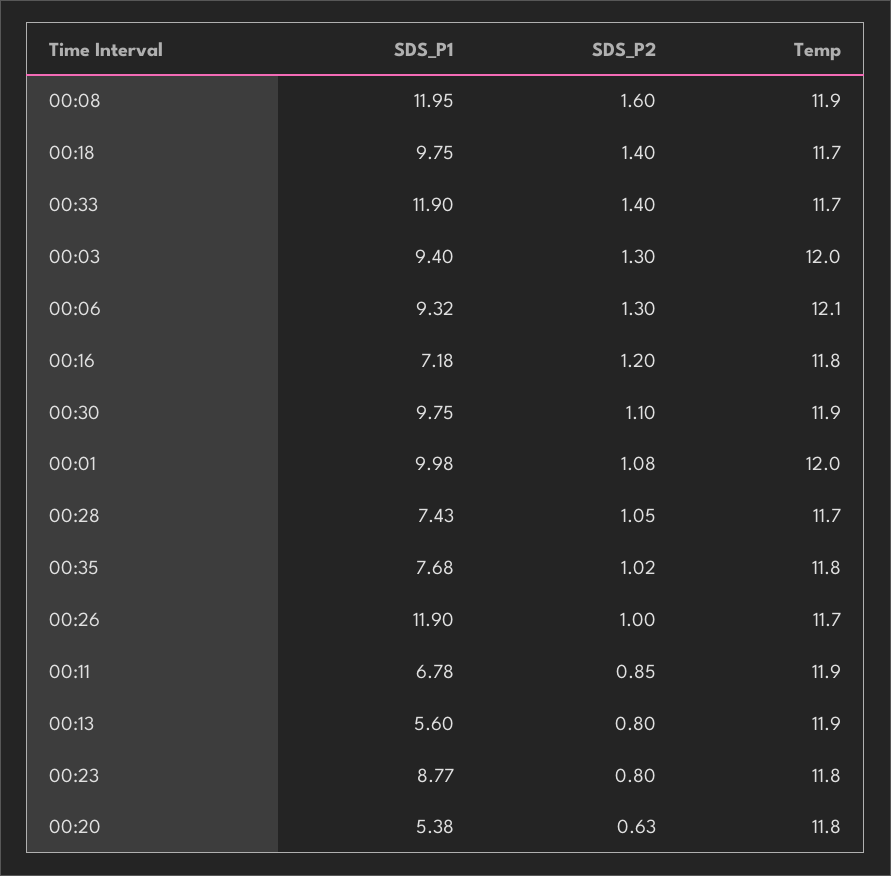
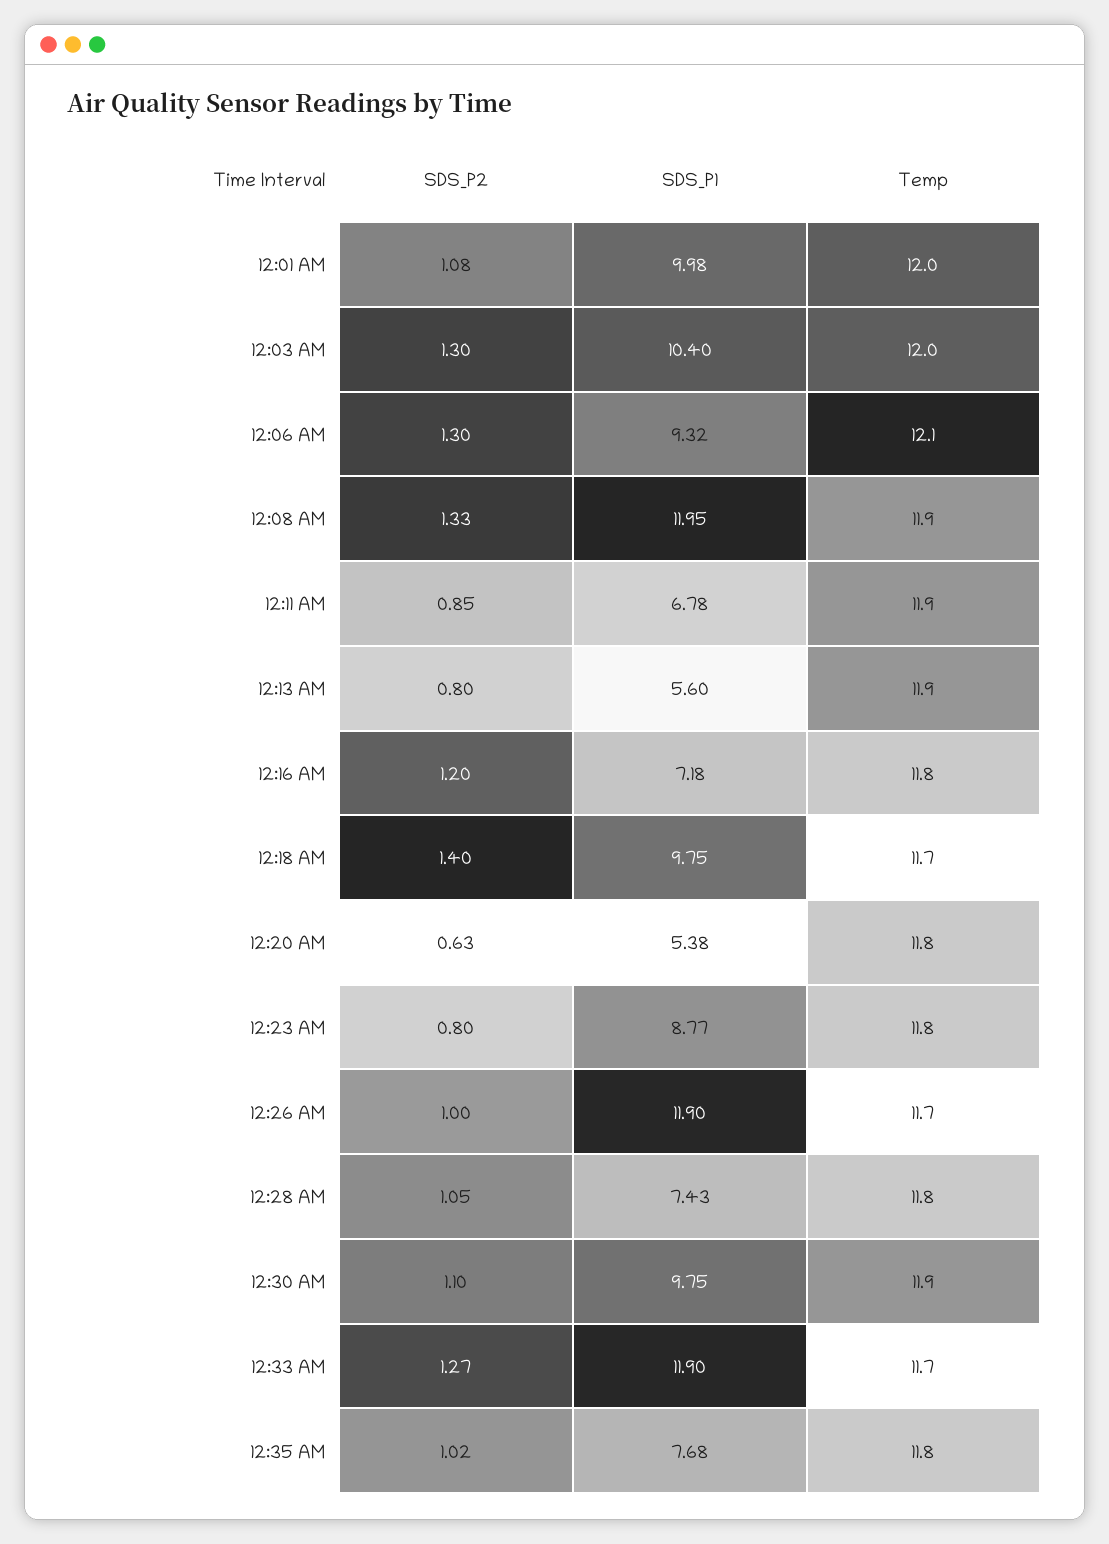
SDS_P2, 00:08: 1.6 -> 1.33
SDS_P2, 00:33: 1.4 -> 1.27
SDS_P1, 00:03: 9.4 -> 10.4
Temp, 00:28: 11.7 -> 11.8

